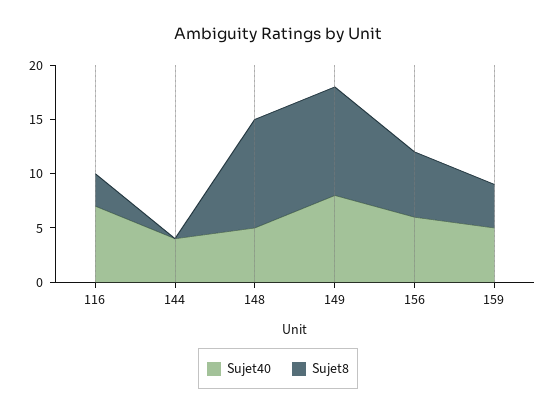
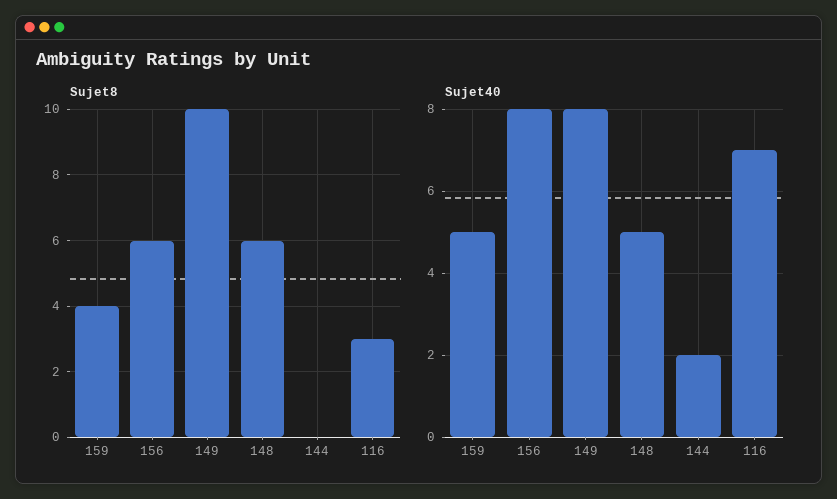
Sujet40, 144: 4 -> 2
Sujet8, 148: 10 -> 6
Sujet40, 156: 6 -> 8

